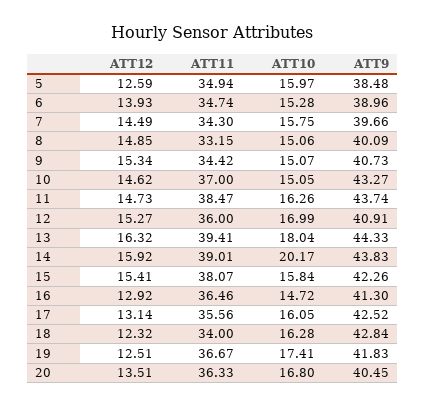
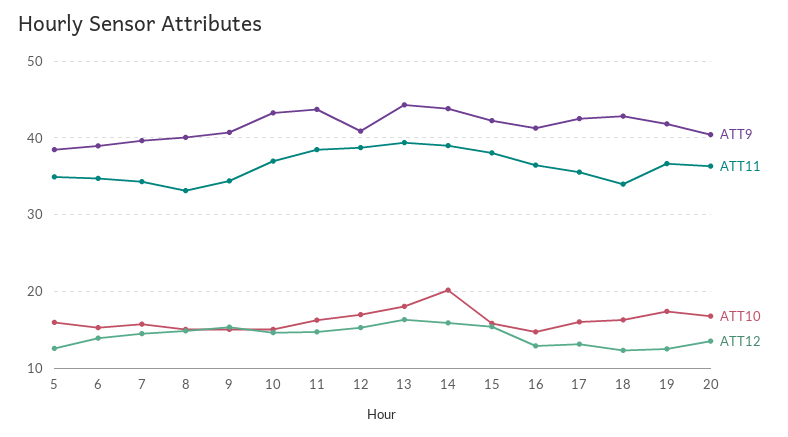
ATT11, 12: 36 -> 39

